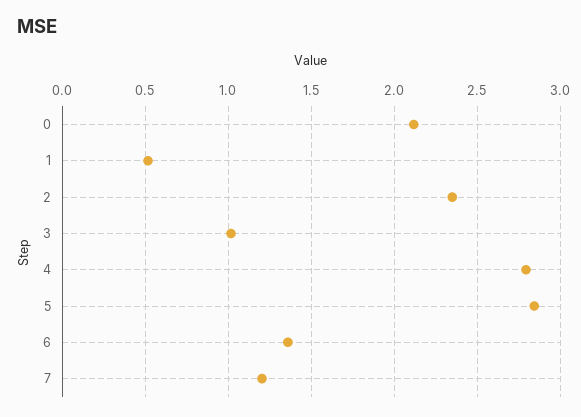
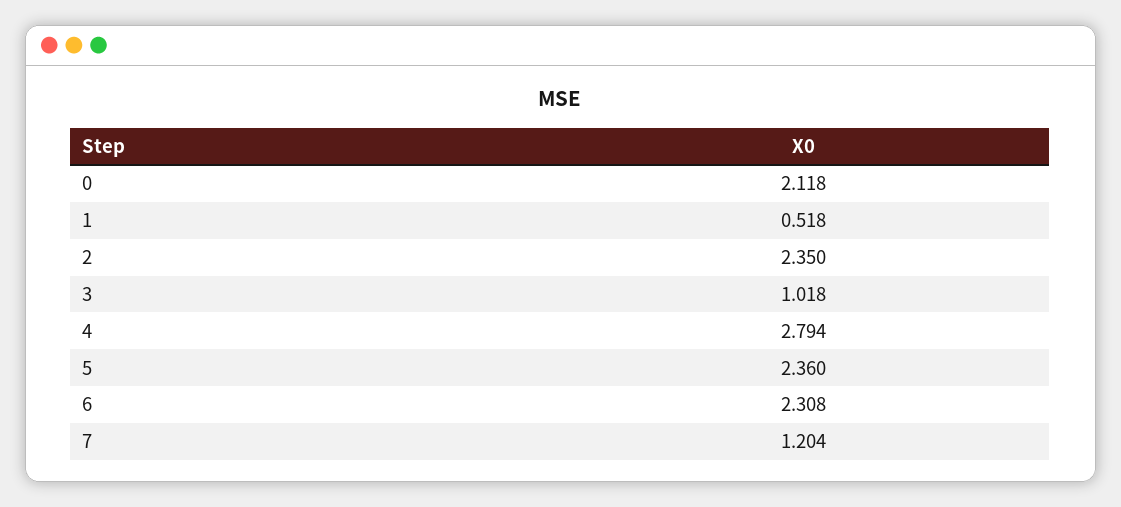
5: 2.85 -> 2.36
6: 1.35 -> 2.308

